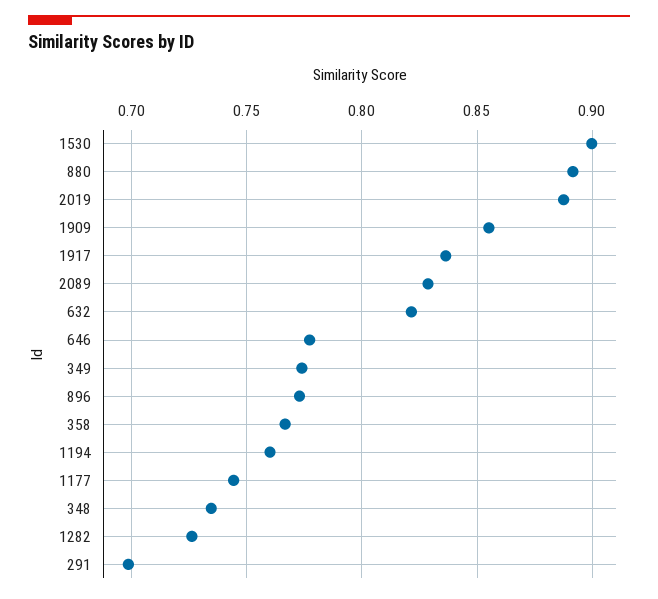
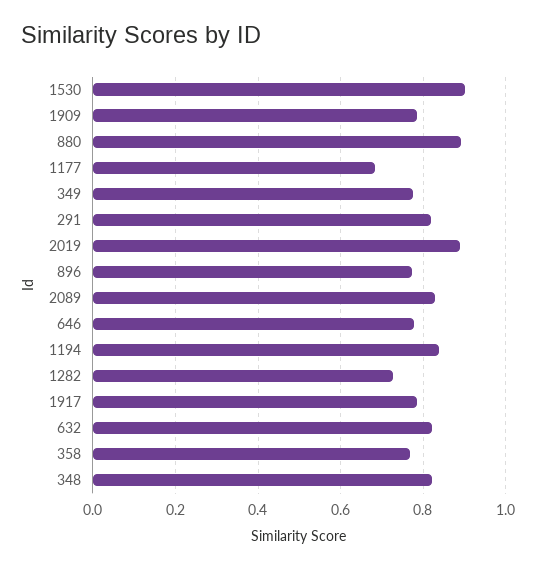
1909: 0.855 -> 0.78
1917: 0.835 -> 0.78
1194: 0.76 -> 0.84
1177: 0.745 -> 0.68
348: 0.735 -> 0.82
291: 0.7 -> 0.82

